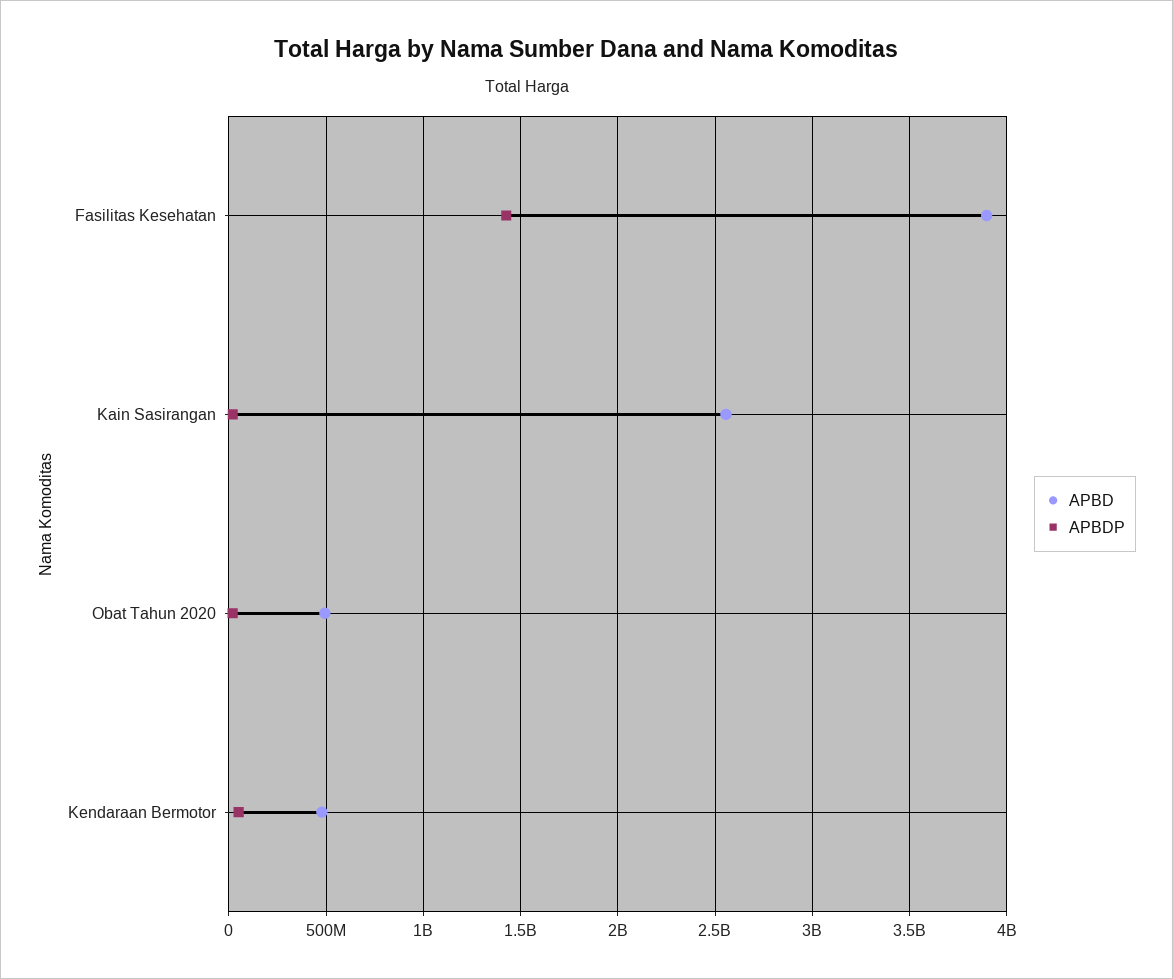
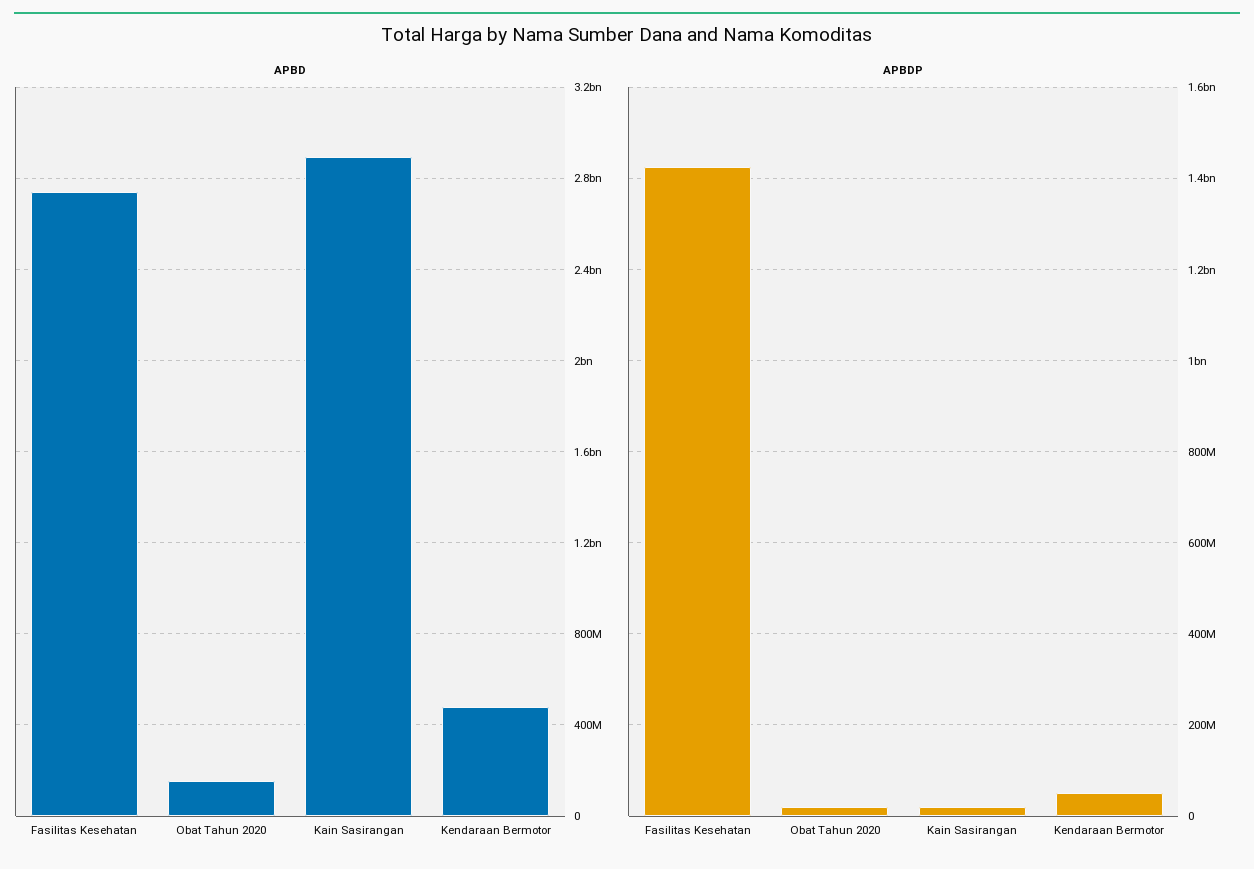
APBD, Fasilitas Kesehatan: 3900000000 -> 2750000000
APBD, Kain Sasirangan: 2550000000 -> 2900000000
APBD, Obat Tahun 2020: 500000000 -> 150000000

